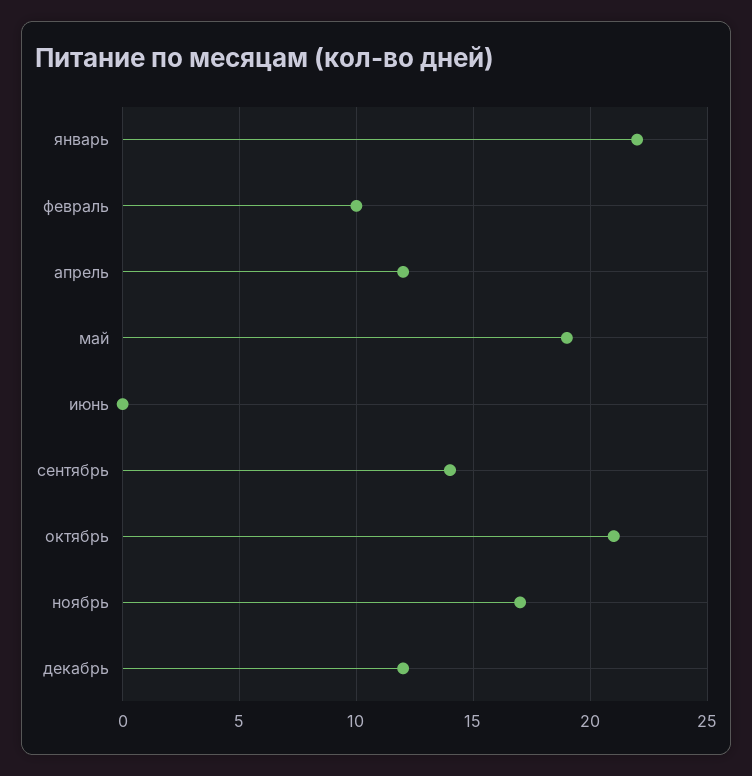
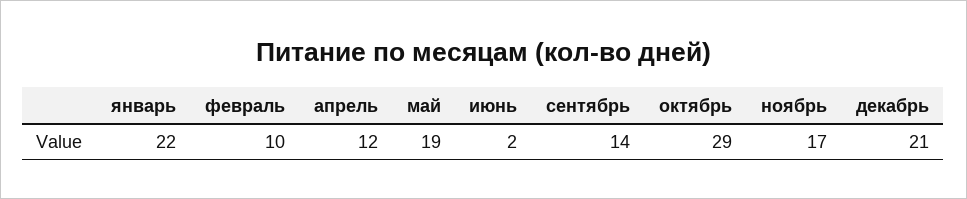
июнь: 0 -> 2
октябрь: 21 -> 29
декабрь: 12 -> 21

